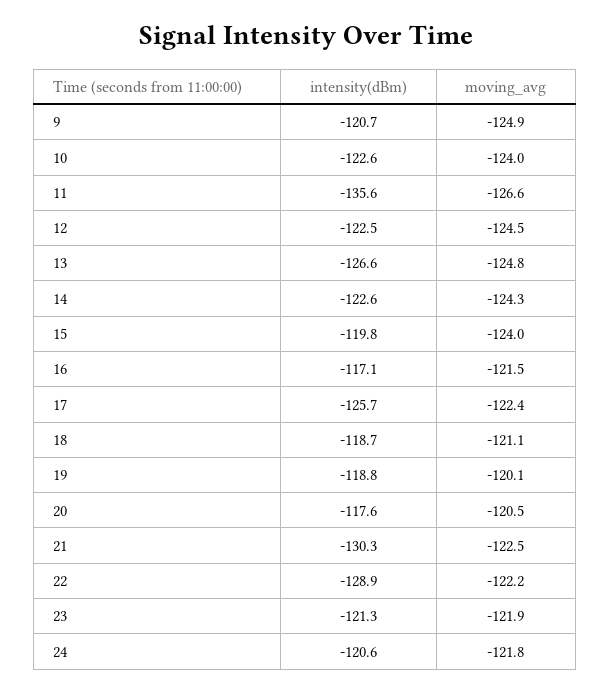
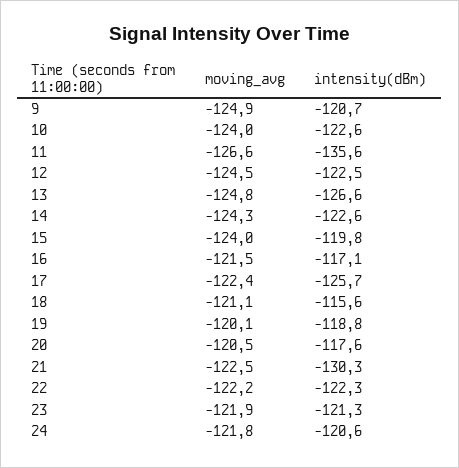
intensity(dBm), 18: -118.7 -> -115.6
intensity(dBm), 22: -128.9 -> -122.3

